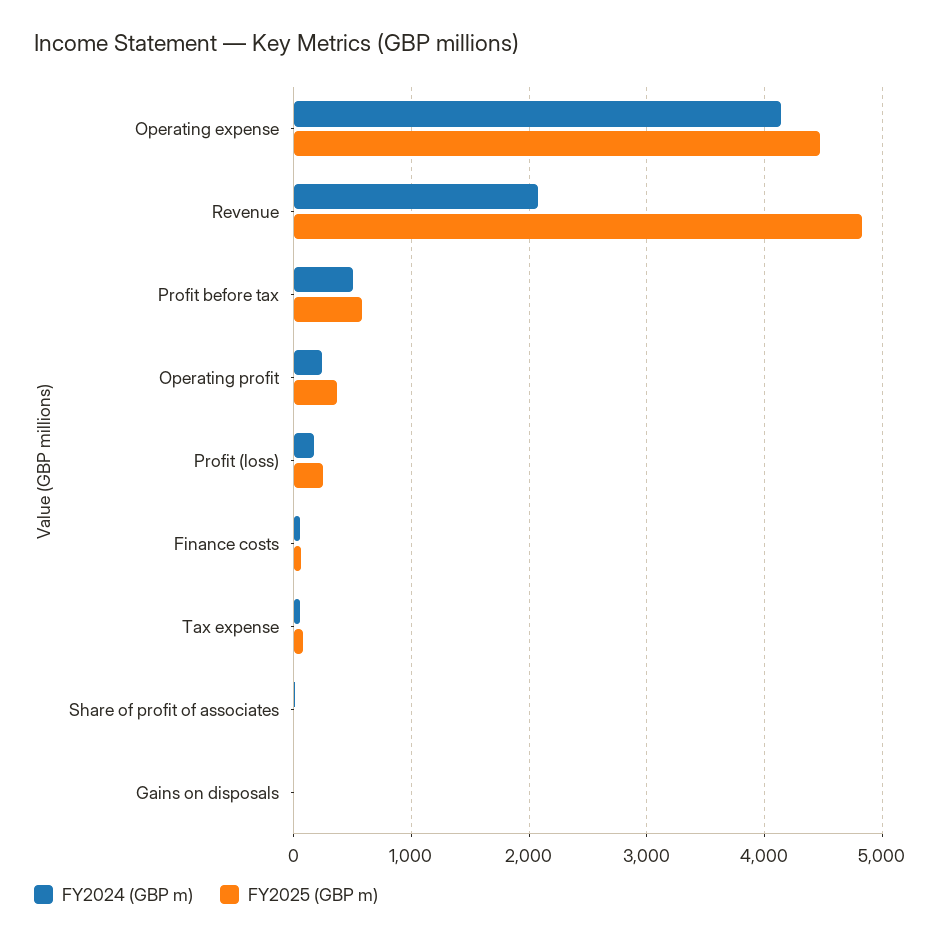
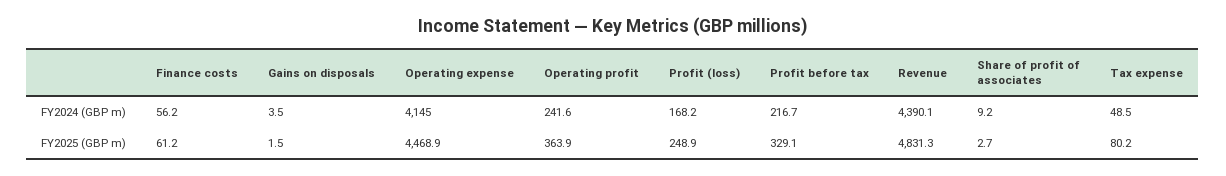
FY2024 (GBP m), Revenue: 2100 -> 4390.1
FY2024 (GBP m), Profit before tax: 500 -> 216.7
FY2025 (GBP m), Profit before tax: 600 -> 329.1

